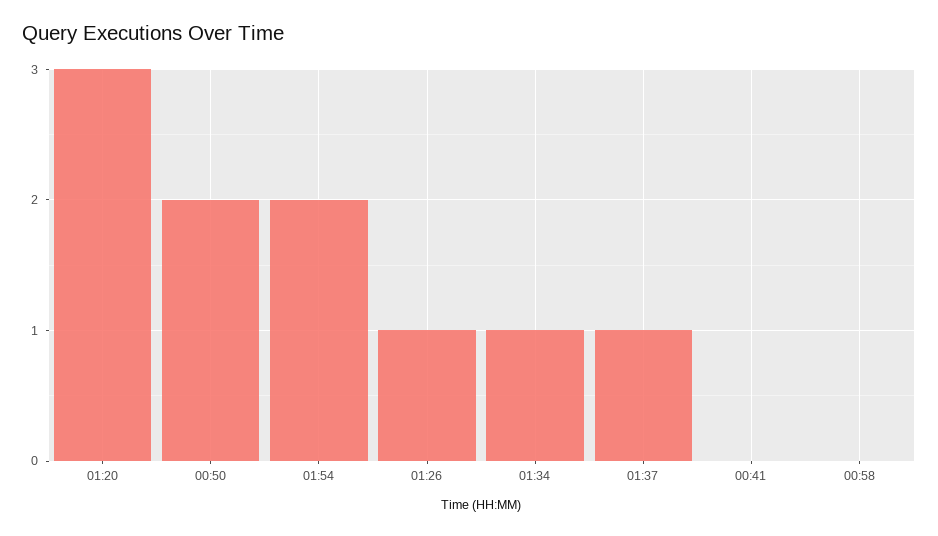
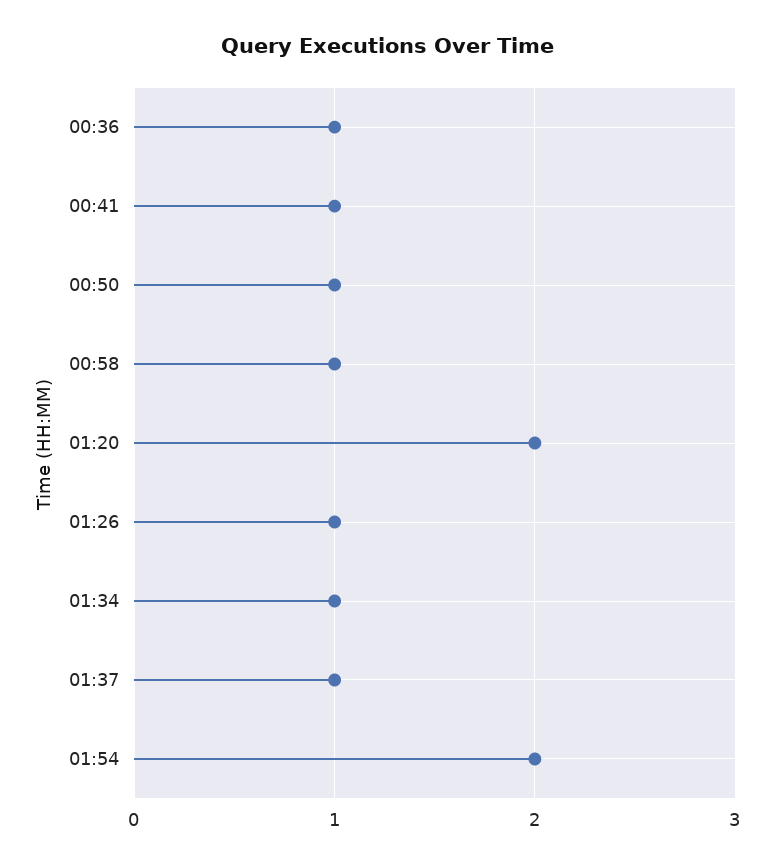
01:20: 3 -> 2
00:50: 2 -> 1
00:41: 0 -> 1
00:58: 0 -> 1
00:36: none -> 1

